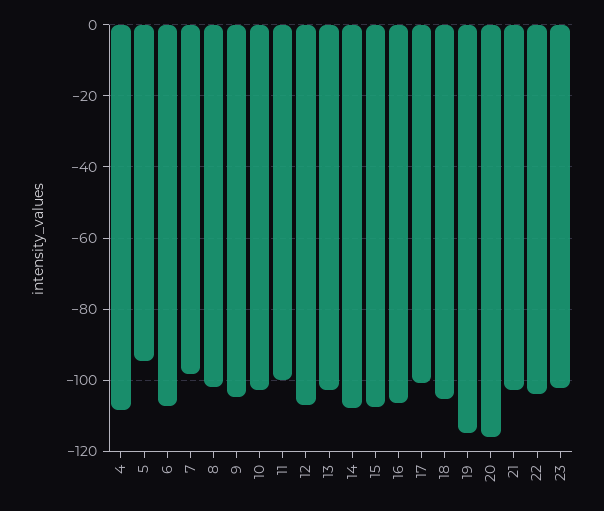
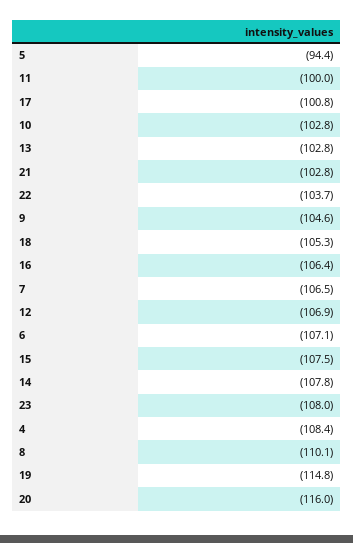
7: -98 -> -106.5
8: -102 -> -110.1
23: -102 -> -108

